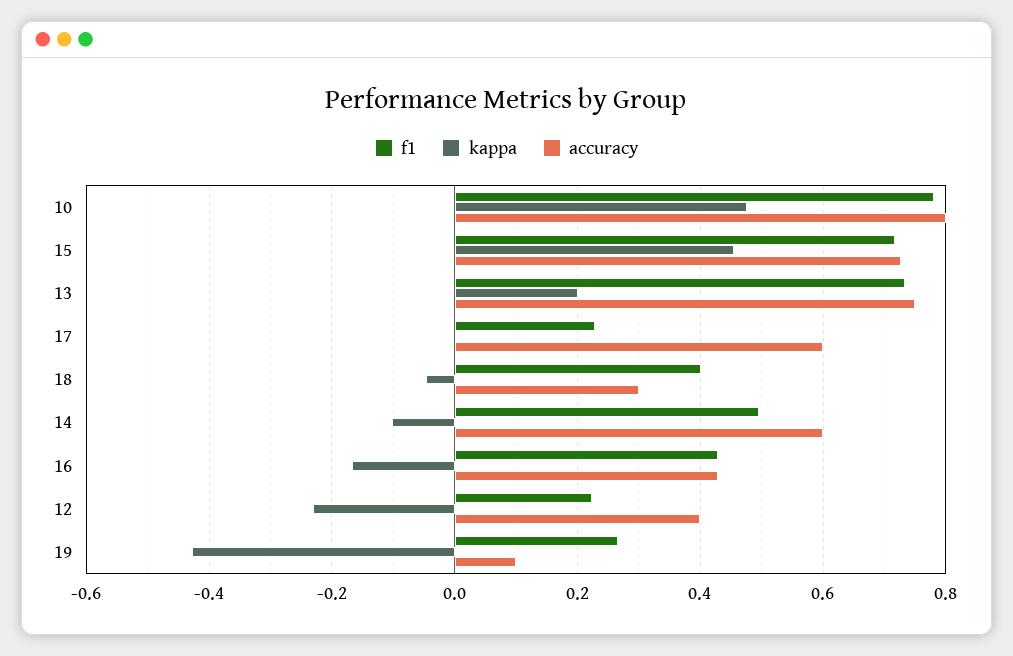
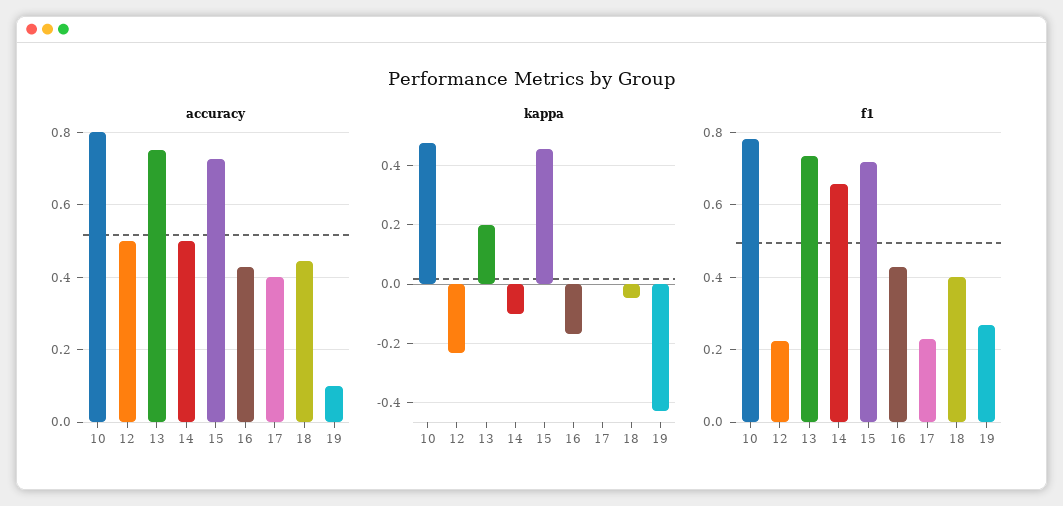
accuracy, 17: 0.6 -> 0.4
accuracy, 18: 0.3 -> 0.44
f1, 14: 0.5 -> 0.66
accuracy, 14: 0.6 -> 0.5
accuracy, 12: 0.4 -> 0.5

